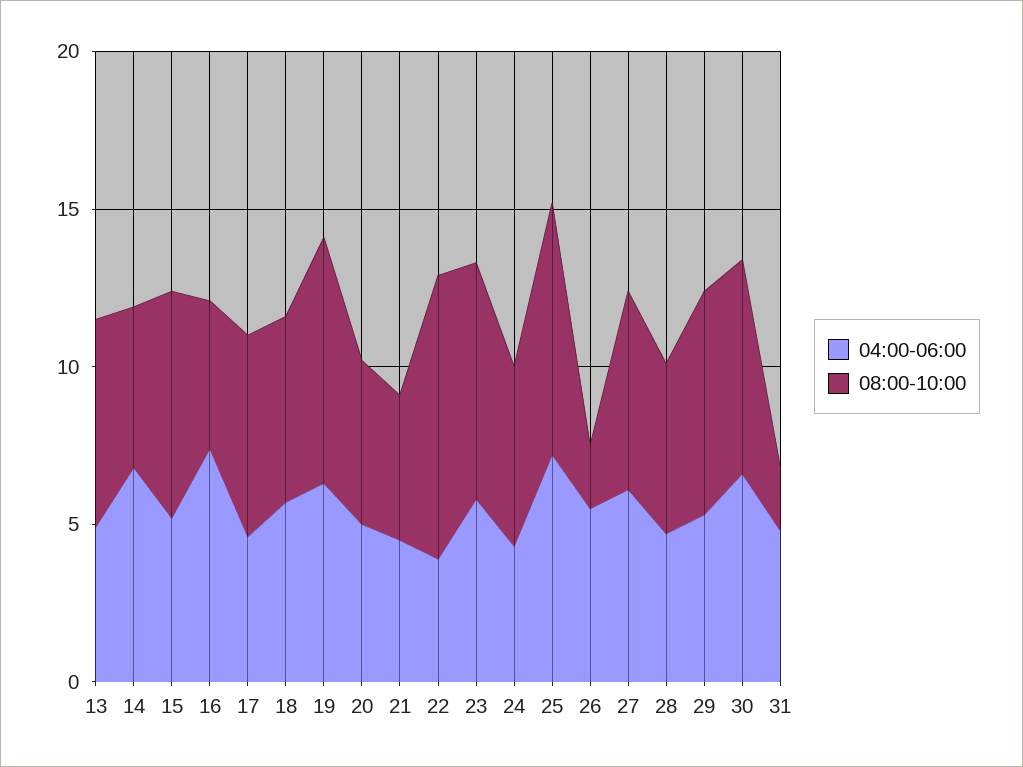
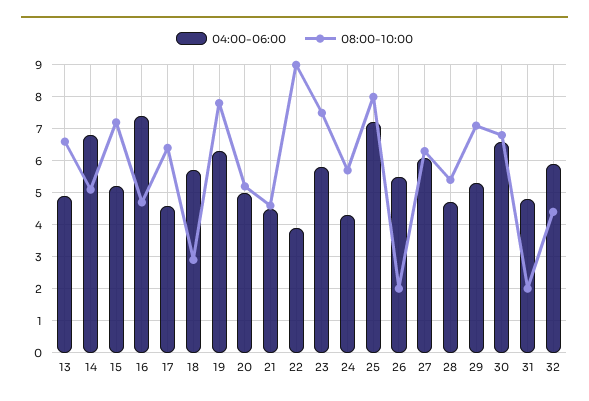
08:00-10:00, 18: 6 -> 3
04:00-06:00, 32: none -> 6
08:00-10:00, 32: none -> 4.5

